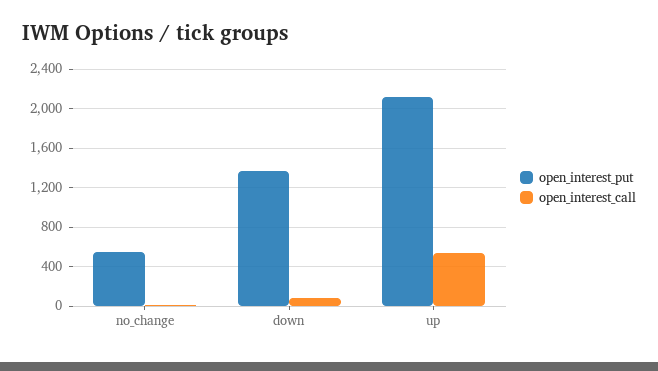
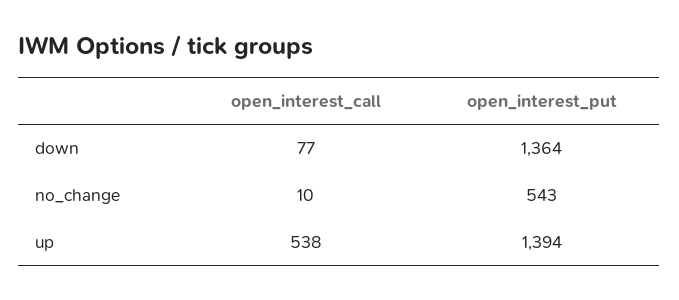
open_interest_put, up: 2100 -> 1394

